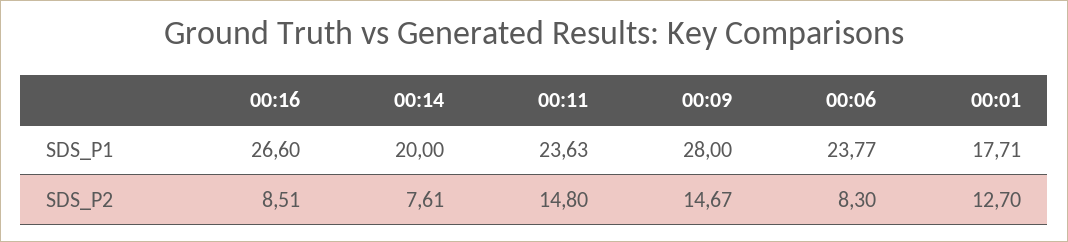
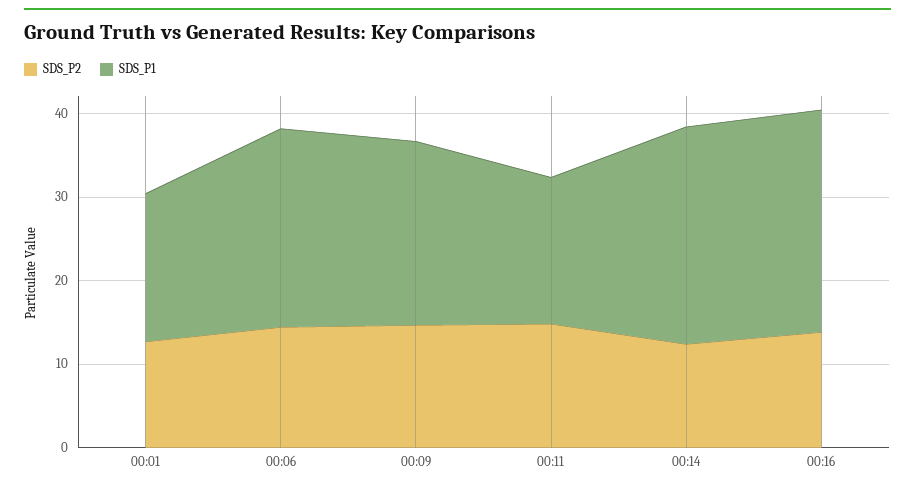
SDS_P1, 00:14: 20 -> 26
SDS_P1, 00:11: 23.63 -> 18
SDS_P1, 00:09: 28 -> 22
SDS_P2, 00:16: 8.51 -> 14
SDS_P2, 00:14: 7.61 -> 12
SDS_P2, 00:06: 8.3 -> 14

